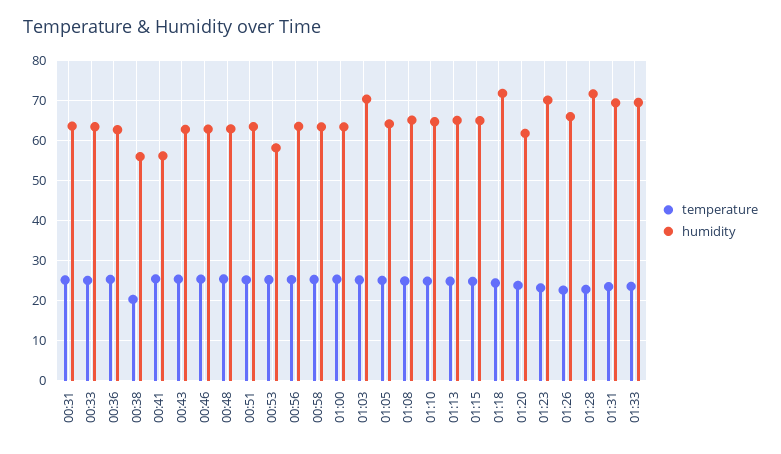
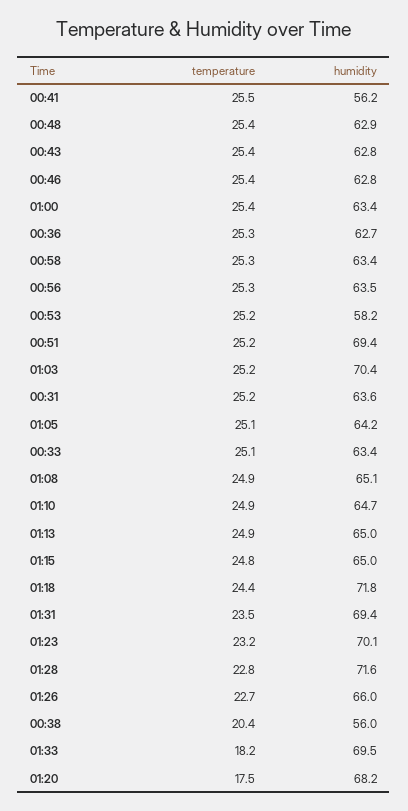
humidity, 00:51: 64 -> 69.4
temperature, 01:20: 24 -> 17.5
humidity, 01:20: 62 -> 68.2
temperature, 01:33: 24 -> 18.2

